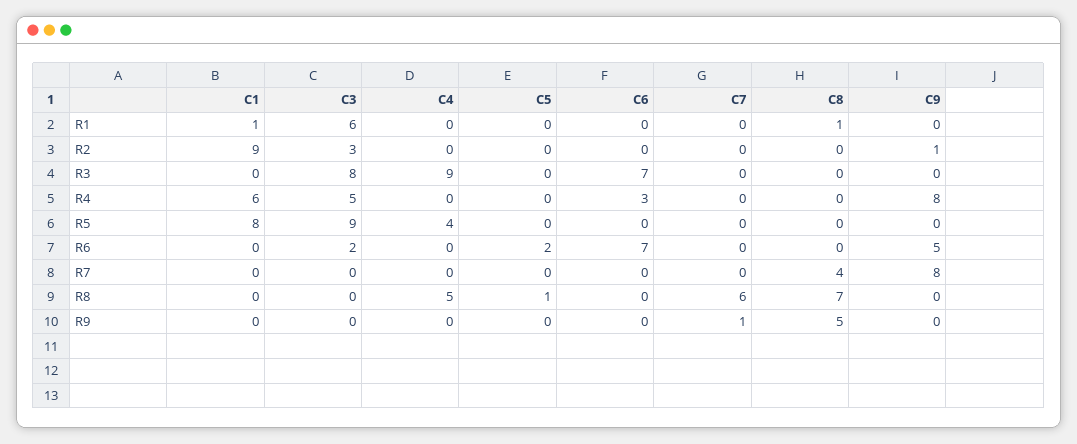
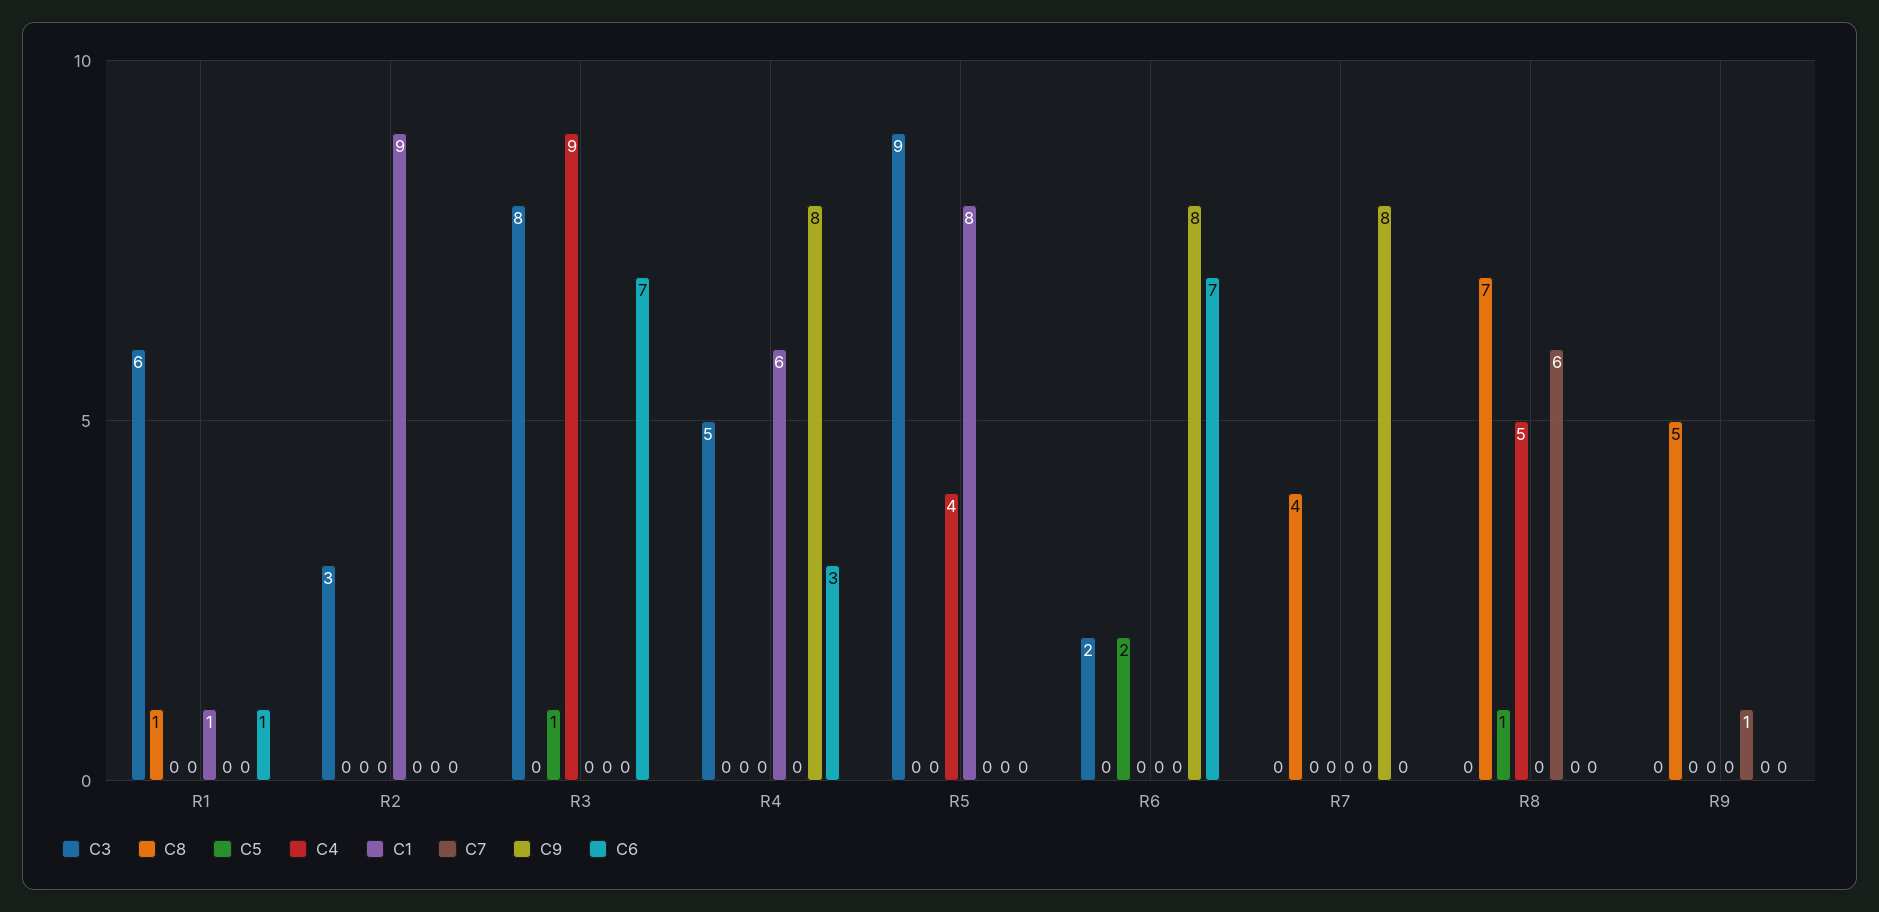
C6, R1: 0 -> 1
C9, R2: 1 -> 0
C5, R3: 0 -> 1
C9, R6: 5 -> 8

